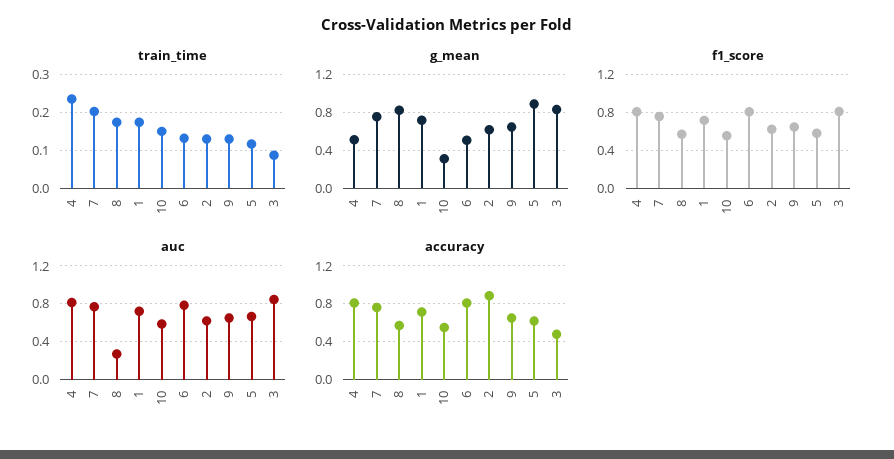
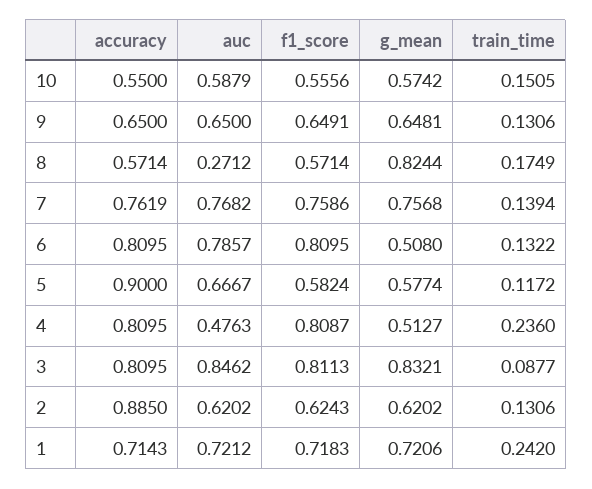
train_time, 7: 0.2 -> 0.1394
train_time, 1: 0.18 -> 0.242
g_mean, 10: 0.3 -> 0.5742
g_mean, 5: 0.9 -> 0.5774
auc, 4: 0.8 -> 0.4763
accuracy, 5: 0.6 -> 0.9
accuracy, 3: 0.5 -> 0.8095

